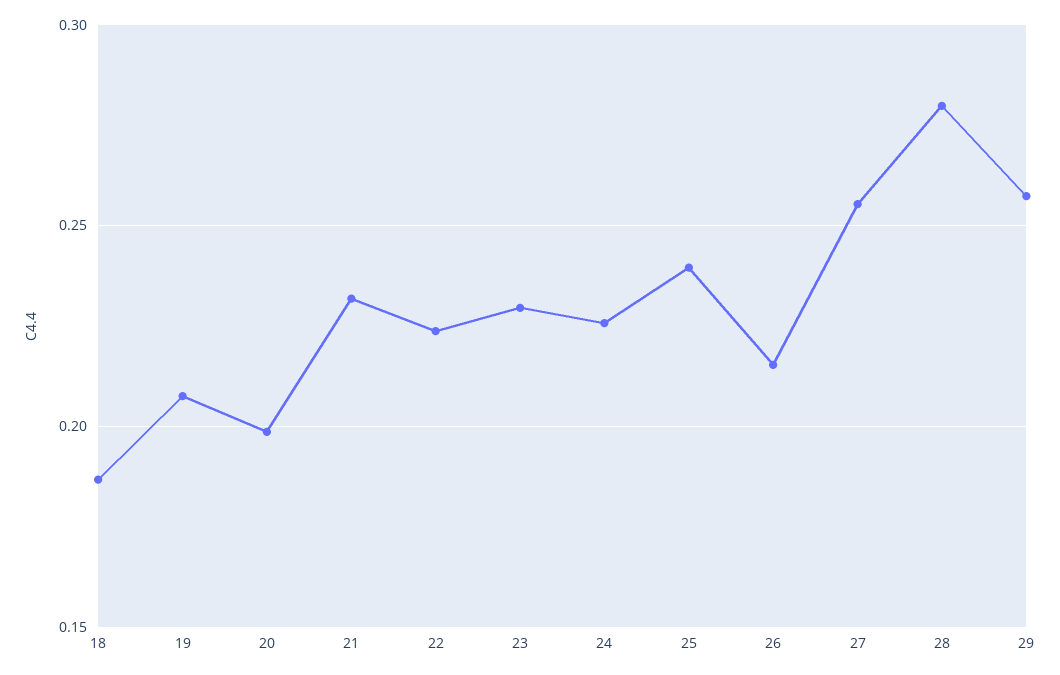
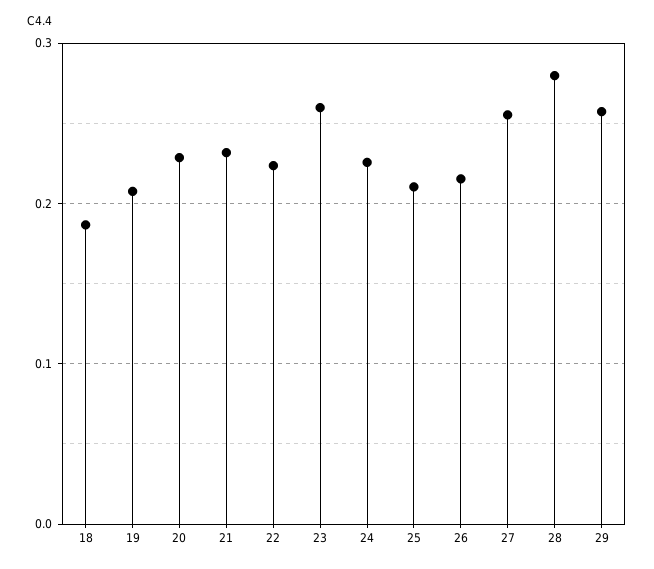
20: 0.2 -> 0.23
23: 0.23 -> 0.26
25: 0.24 -> 0.21

